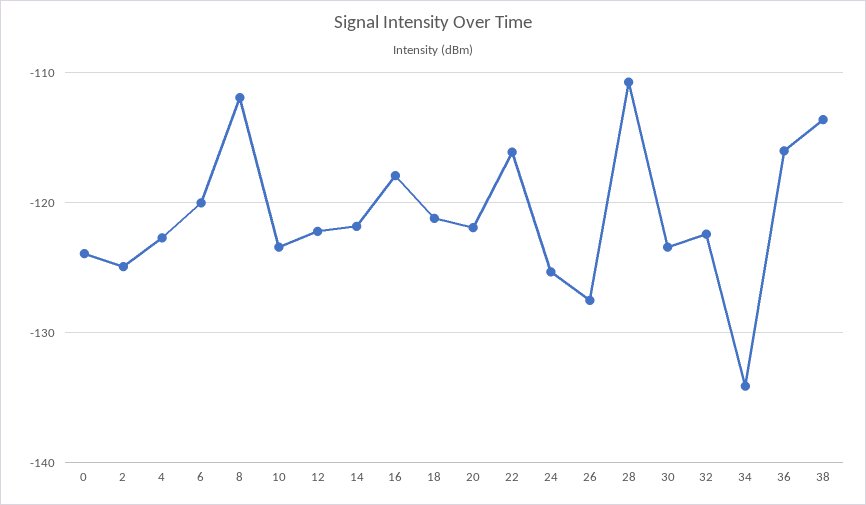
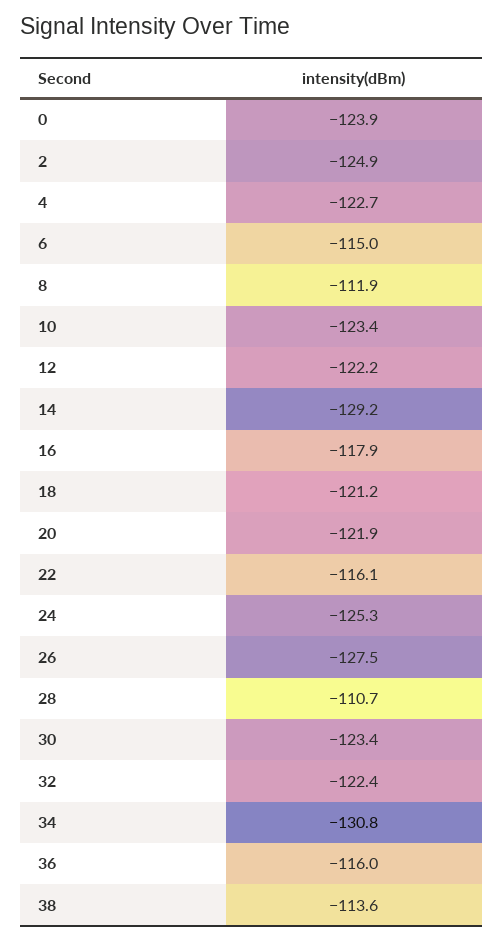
6: -120 -> -115
14: -122 -> -129.2
34: -134 -> -130.8

